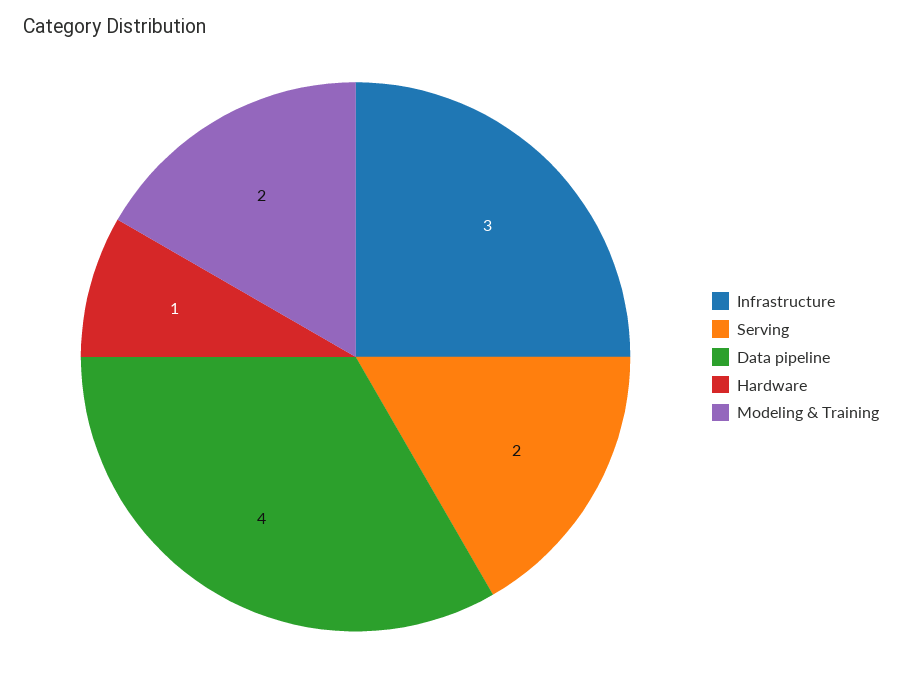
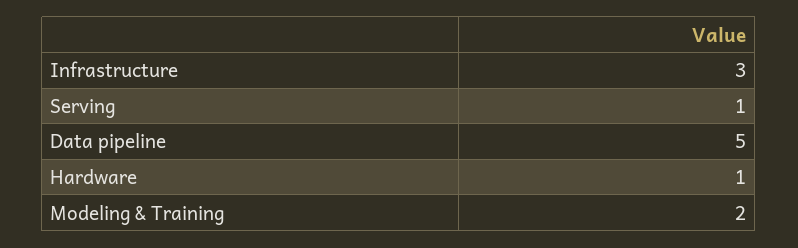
Serving: 2 -> 1
Data pipeline: 4 -> 5

